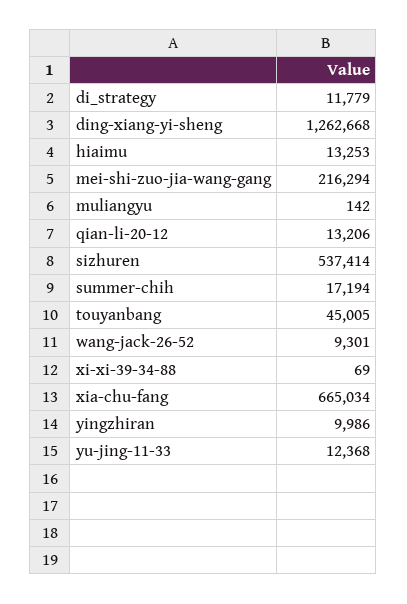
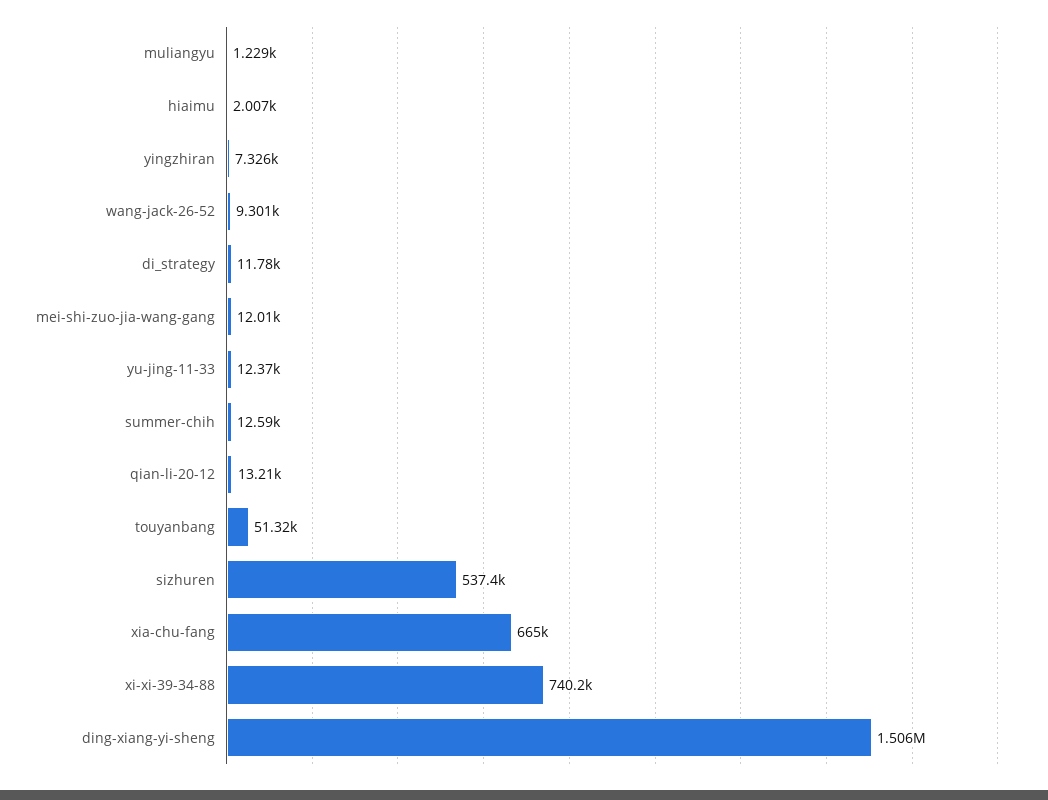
ding-xiang-yi-sheng: 1262668 -> 1506000
hiaimu: 13253 -> 2007
mei-shi-zuo-jia-wang-gang: 216294 -> 12010
muliangyu: 142 -> 1229
summer-chih: 17194 -> 12590
touyanbang: 45005 -> 51320
xi-xi-39-34-88: 69 -> 740200
yingzhiran: 9986 -> 7326

